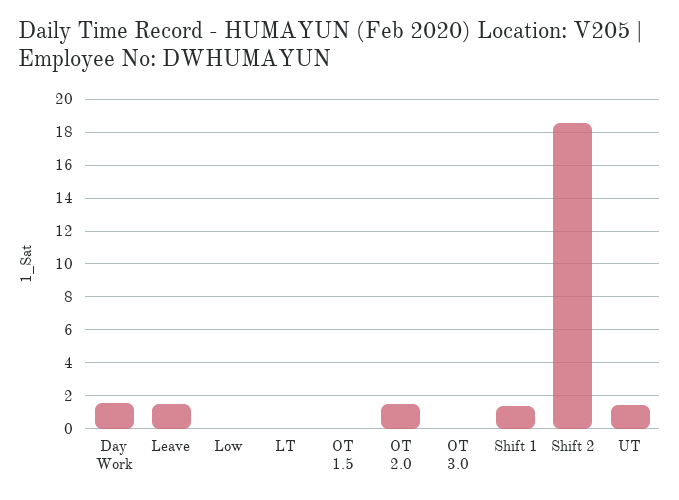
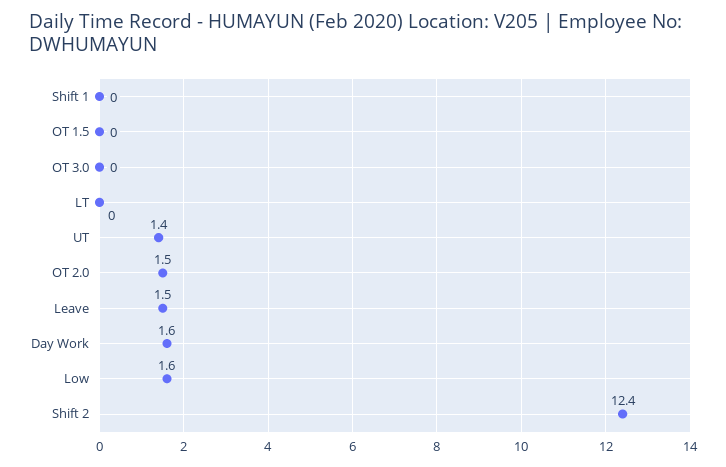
Low: 0 -> 1.6
Shift 1: 1.5 -> 0
Shift 2: 18.5 -> 12.4

